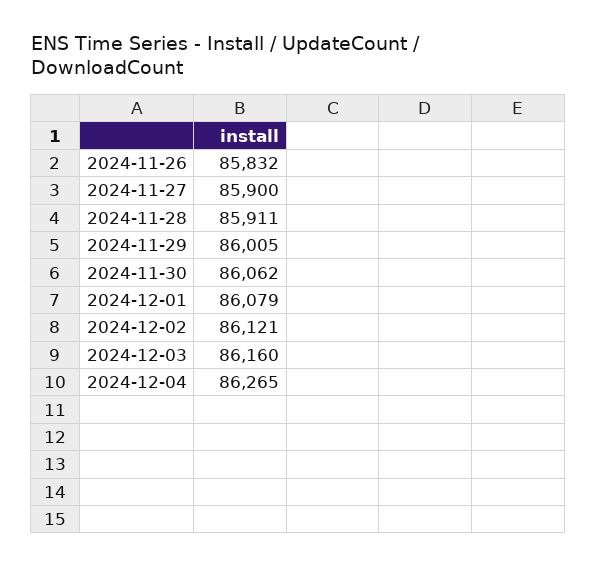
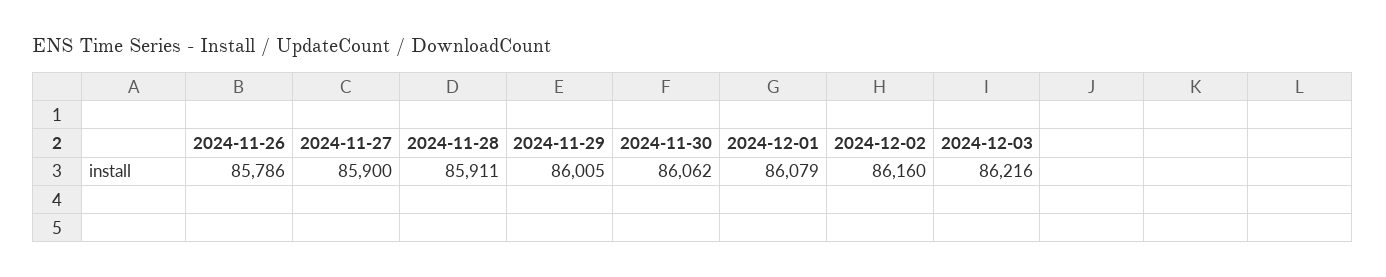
2024-11-26: 85832 -> 85786
2024-12-02: 86121 -> 86160
2024-12-03: 86160 -> 86216
2024-12-04: 86265 -> none

